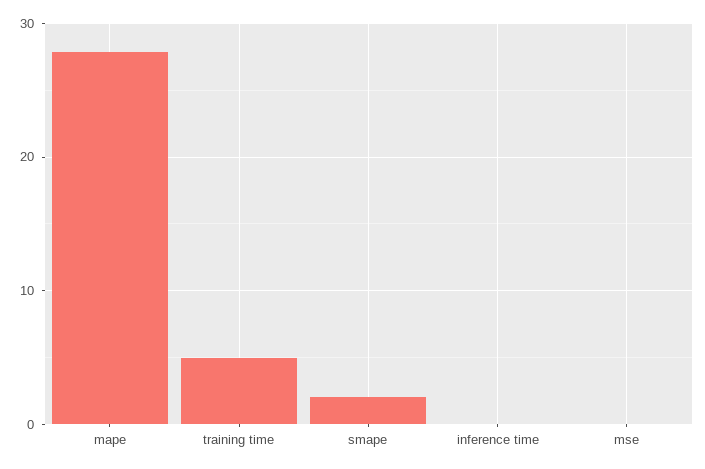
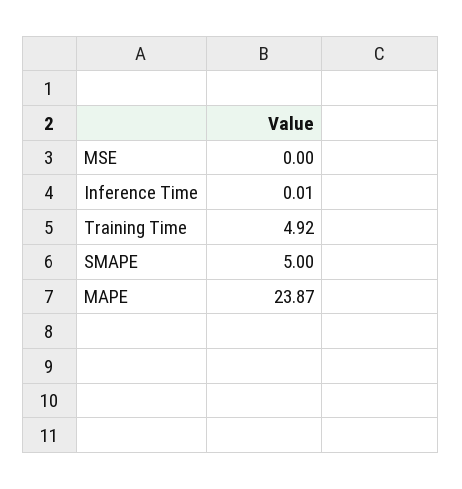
mape: 28 -> 23.87
smape: 2 -> 5

